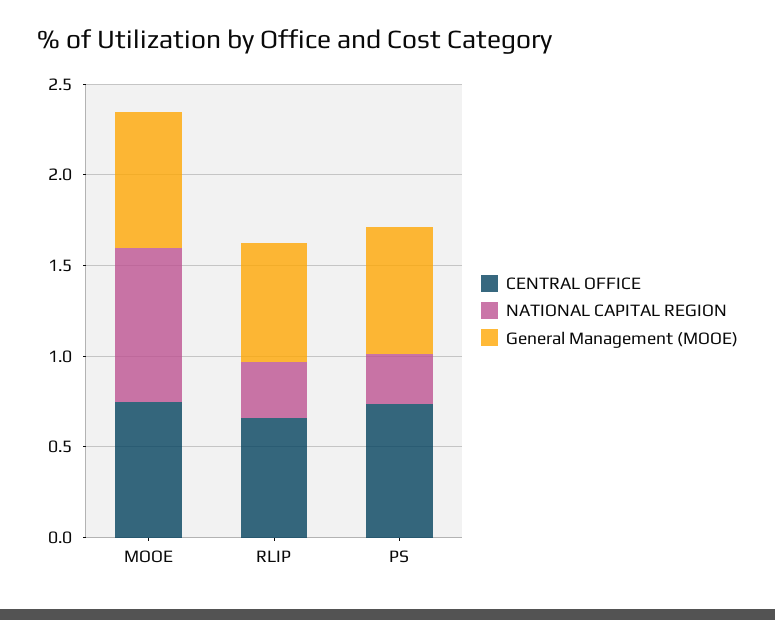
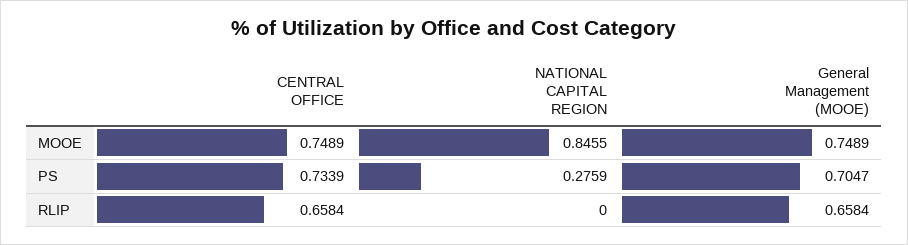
NATIONAL CAPITAL REGION, RLIP: 0.3 -> 0

